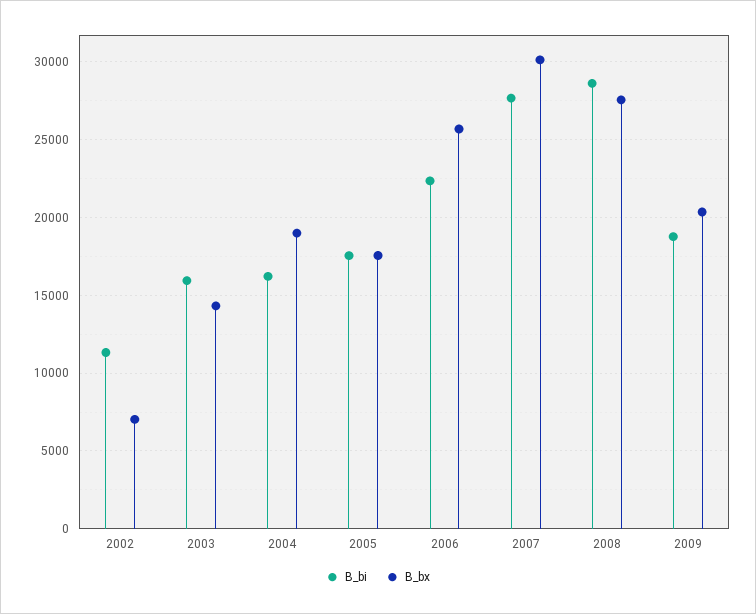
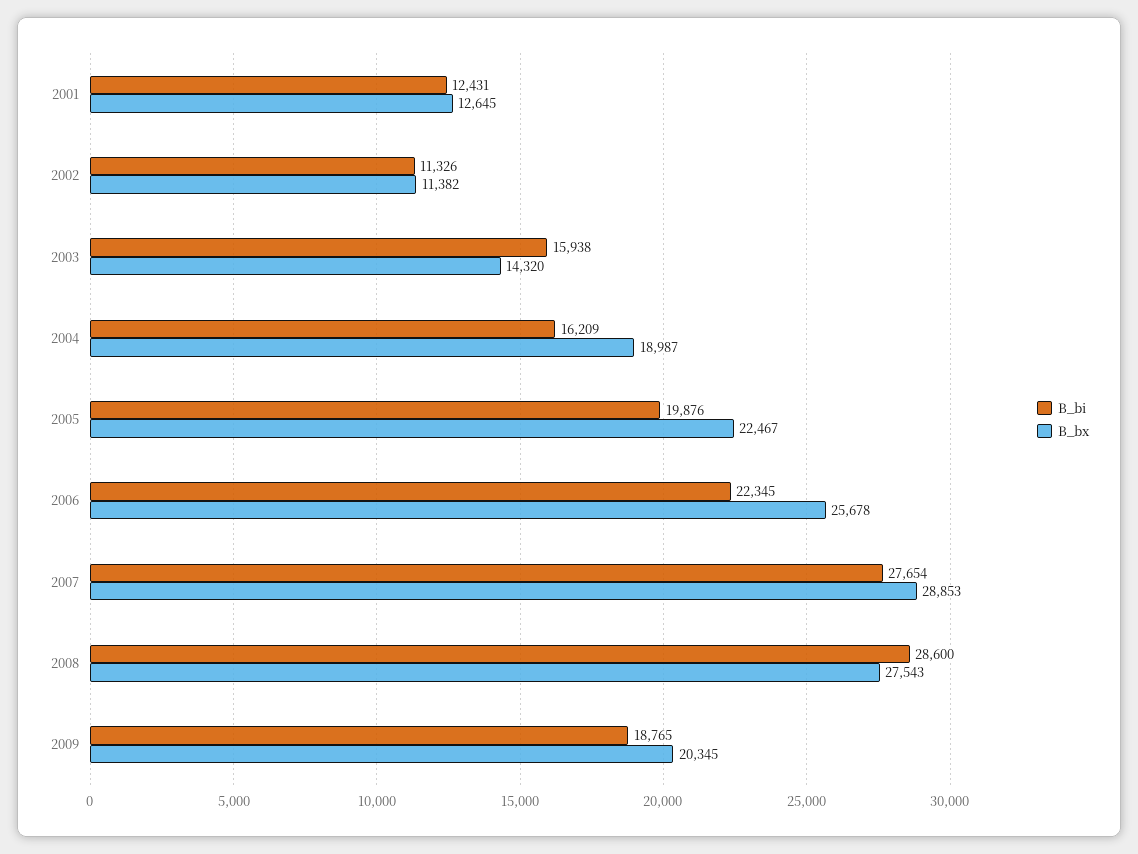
B_bx, 2002: 7000 -> 11382
B_bi, 2005: 17500 -> 19876
B_bx, 2005: 17500 -> 22467
B_bx, 2007: 30000 -> 28853
B_bi, 2001: none -> 12431
B_bx, 2001: none -> 12645

